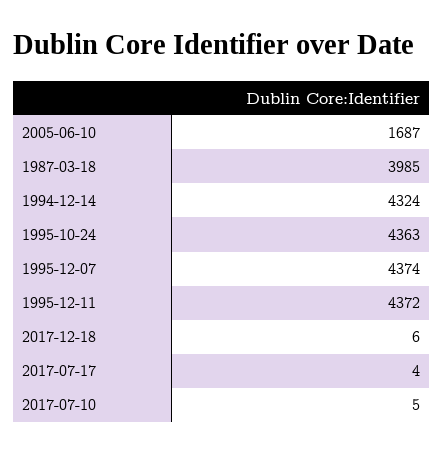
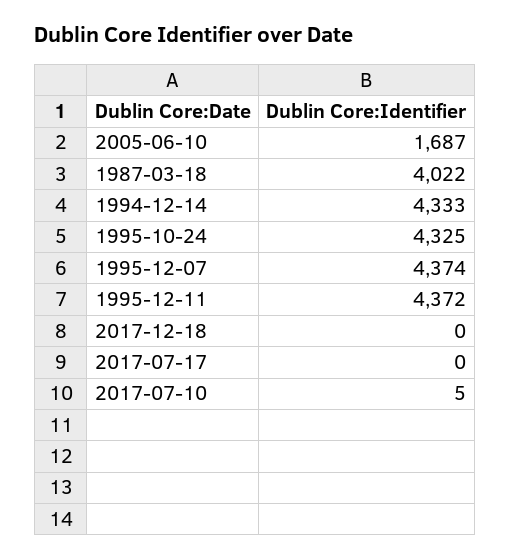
1987-03-18: 3985 -> 4022
1994-12-14: 4324 -> 4333
1995-10-24: 4363 -> 4325
2017-12-18: 6 -> 0
2017-07-17: 4 -> 0

